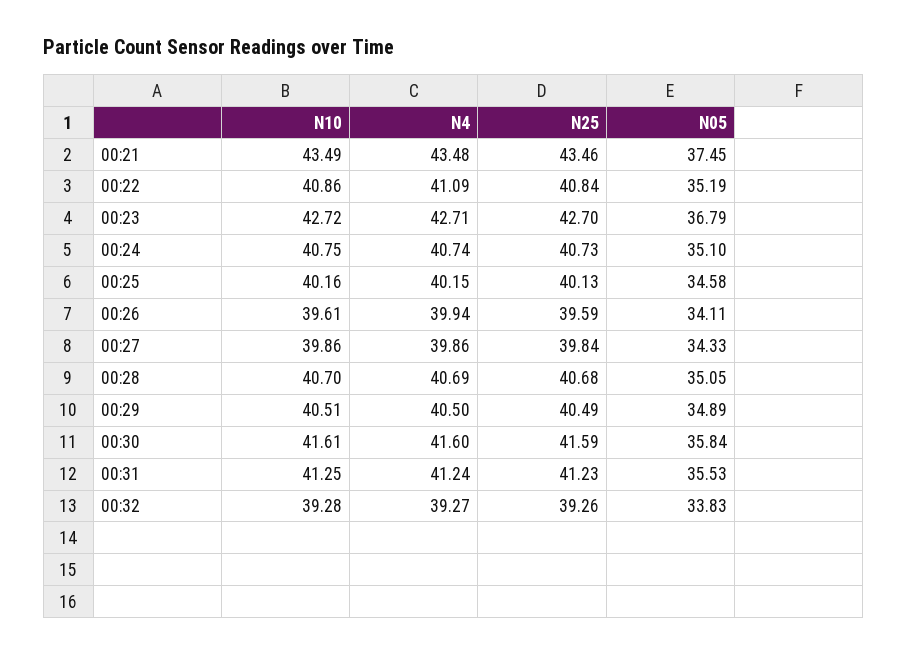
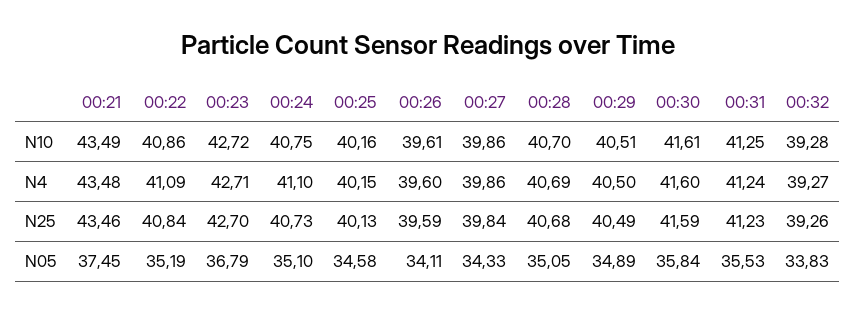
N4, 00:24: 40.74 -> 41.1
N4, 00:26: 39.94 -> 39.6

